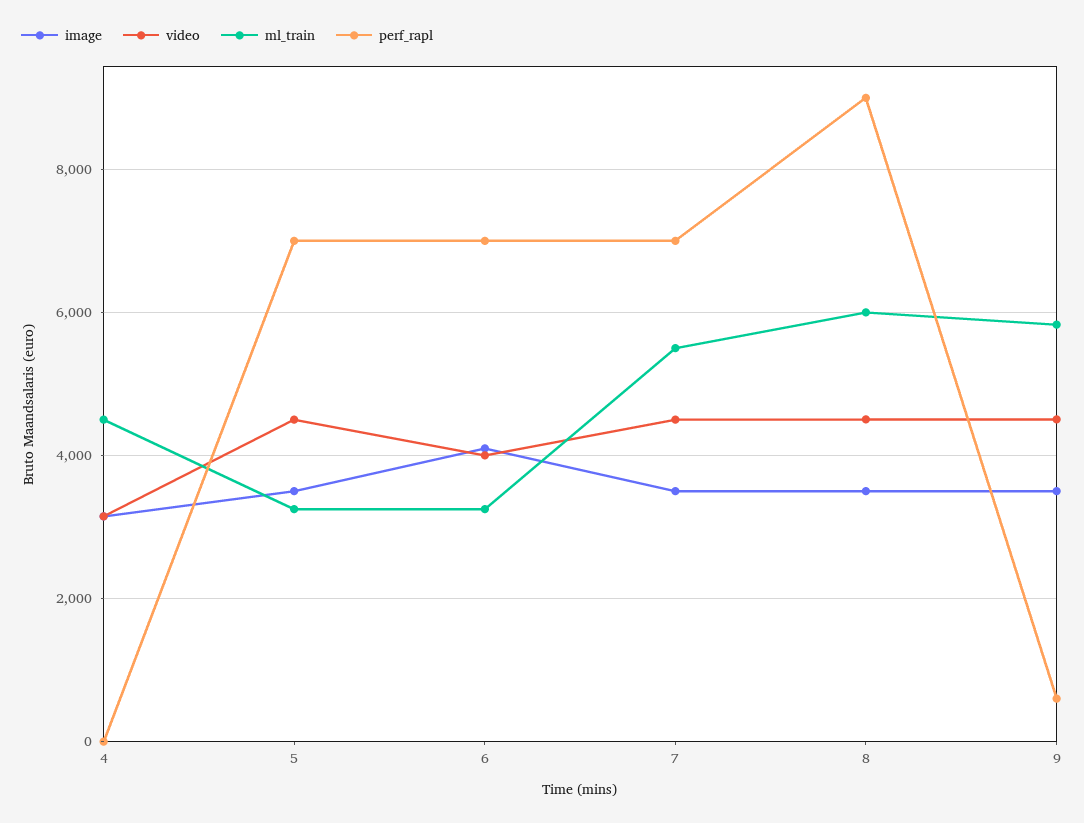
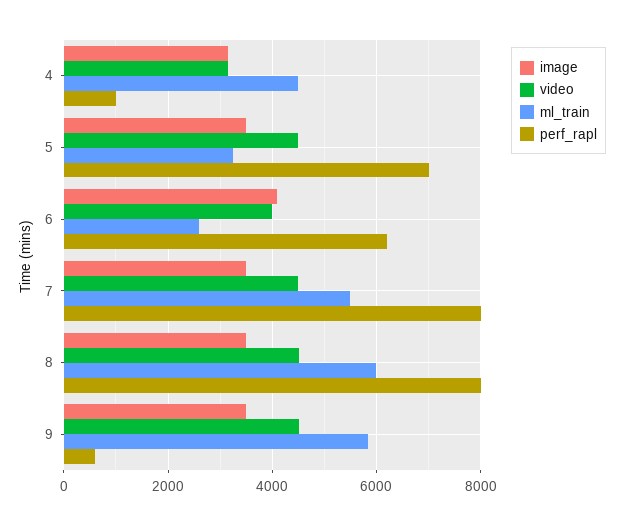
perf_rapl, 4: 0 -> 1000
ml_train, 6: 3200 -> 2600
perf_rapl, 6: 7000 -> 6200
perf_rapl, 7: 7000 -> 8000
perf_rapl, 8: 9000 -> 8000

